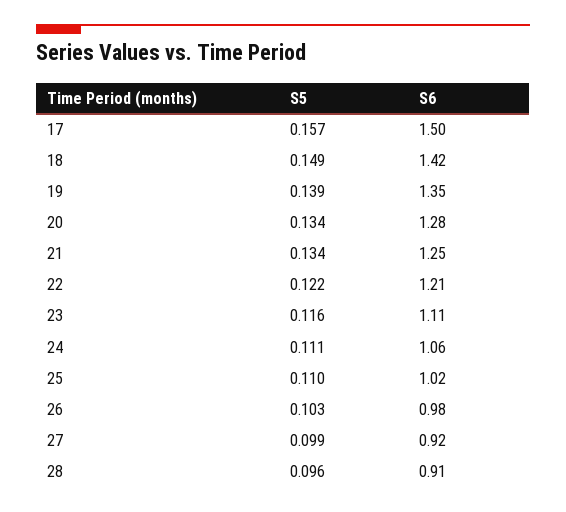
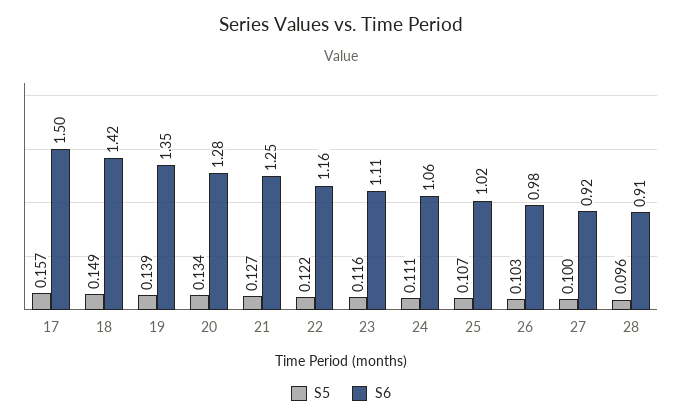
S5, 21: 0.134 -> 0.127
S6, 22: 1.21 -> 1.16
S5, 25: 0.11 -> 0.107
S5, 27: 0.099 -> 0.1

